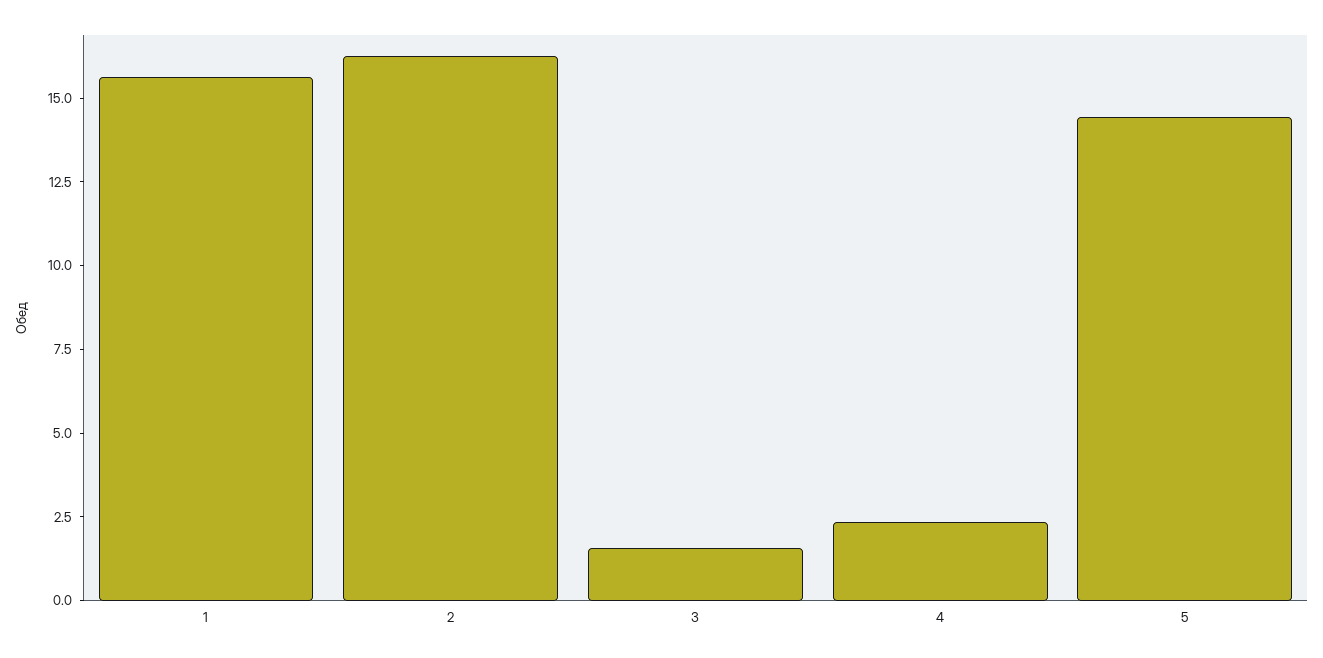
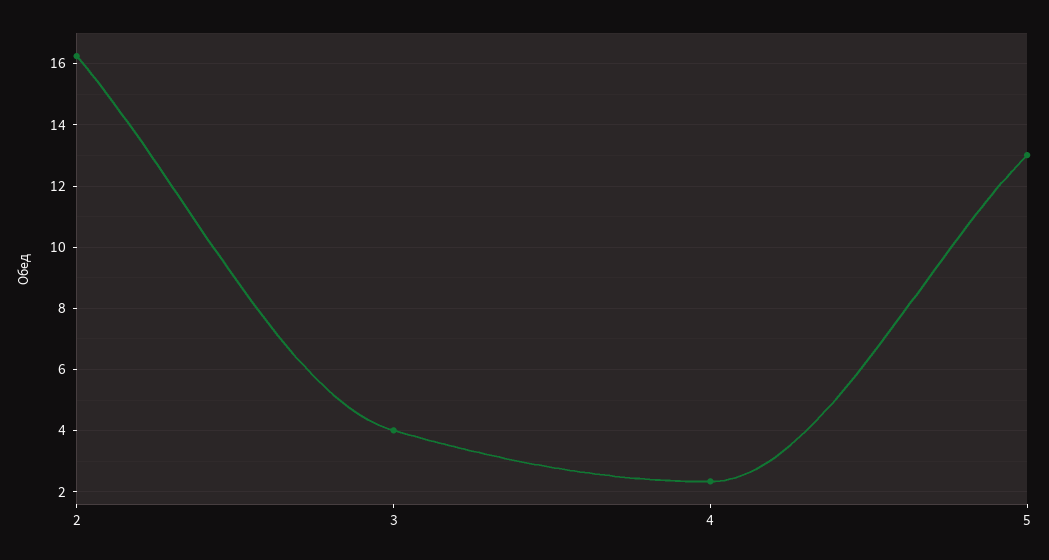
1: 15.5 -> none
3: 1.5 -> 4
5: 14.5 -> 13

